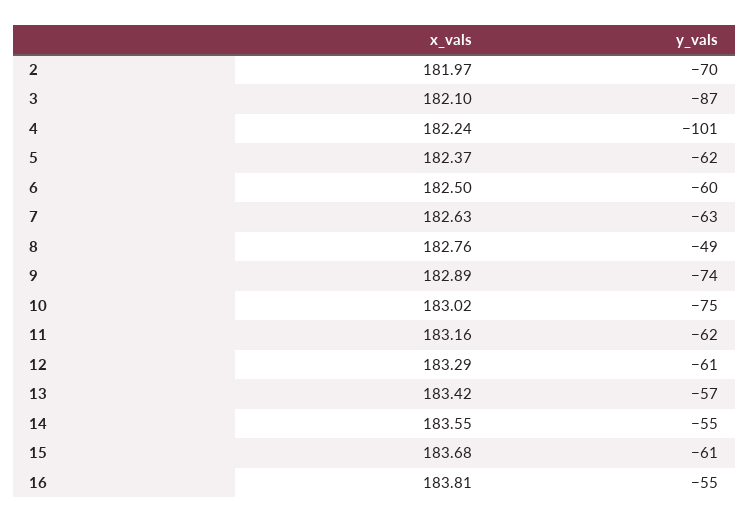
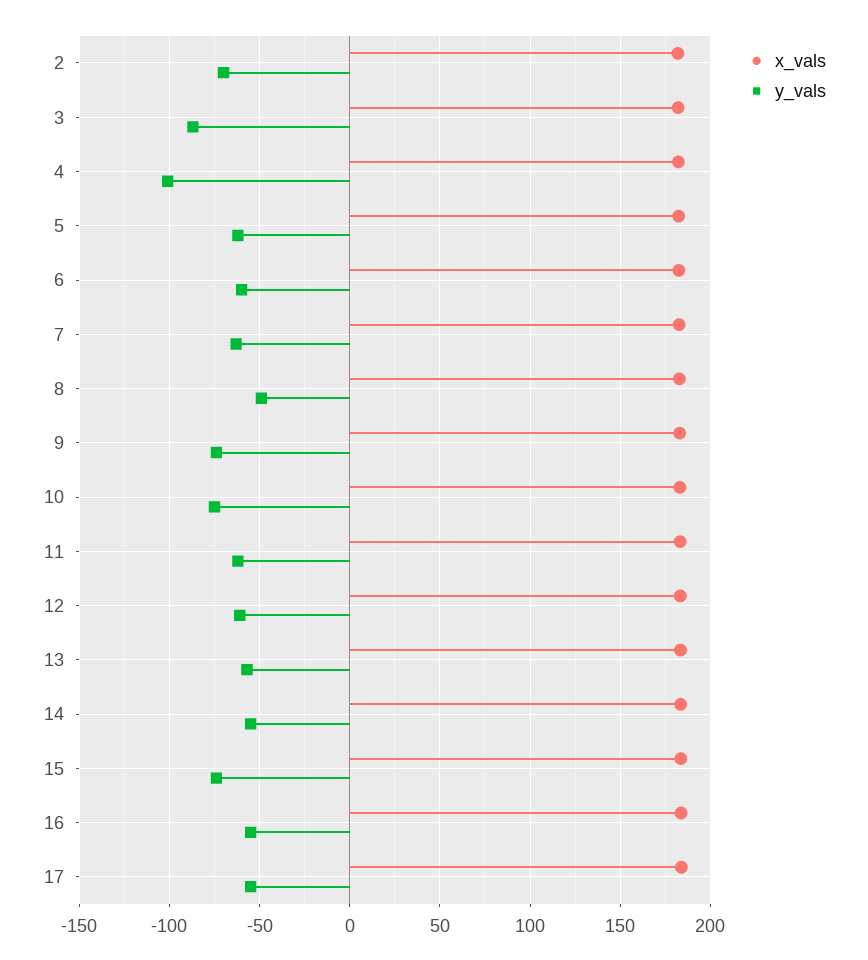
y_vals, 15: -61 -> -75
x_vals, 17: none -> 185
y_vals, 17: none -> -55

